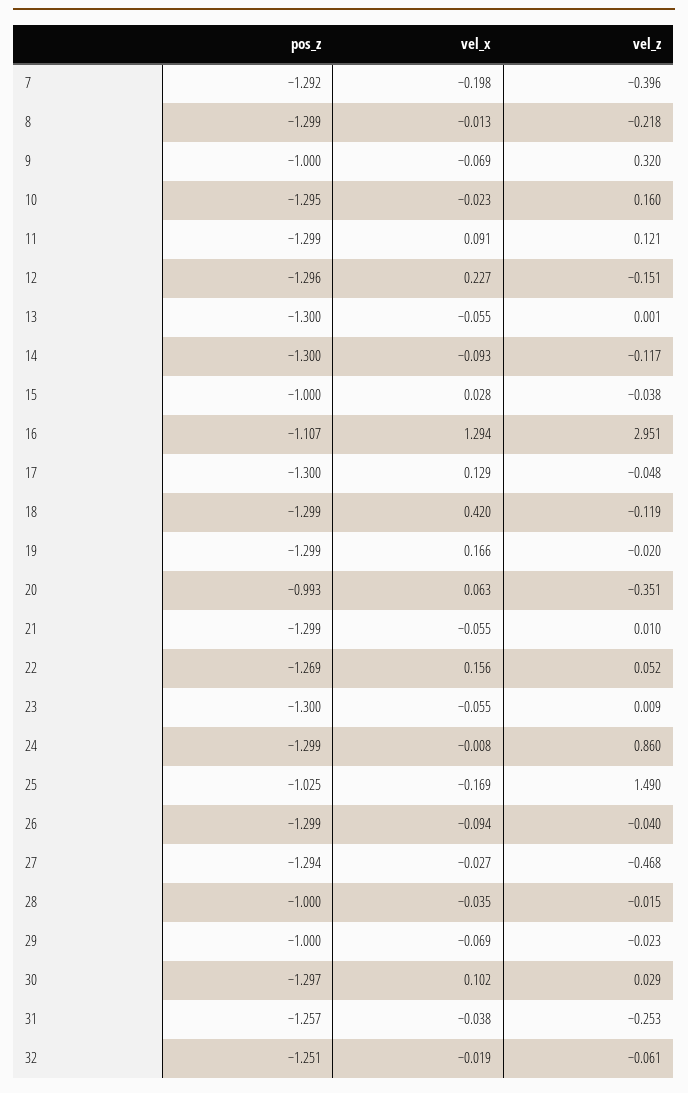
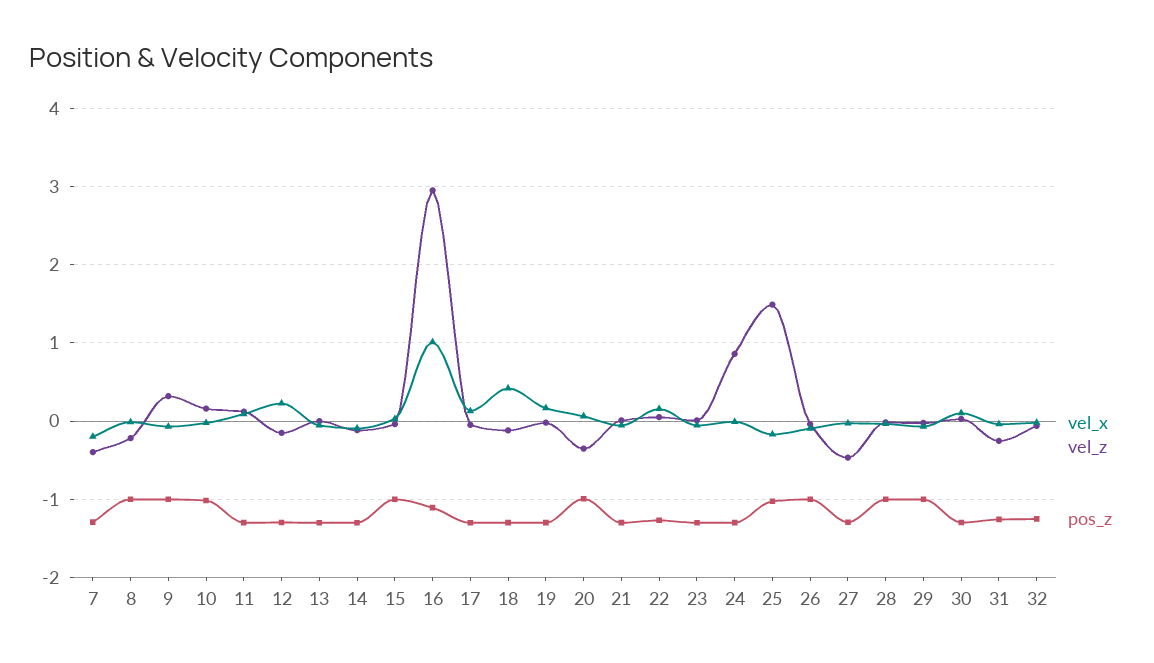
pos_z, 8: -1.299 -> -1
pos_z, 10: -1.295 -> -1
vel_x, 16: 1.294 -> 1
pos_z, 26: -1.299 -> -1

